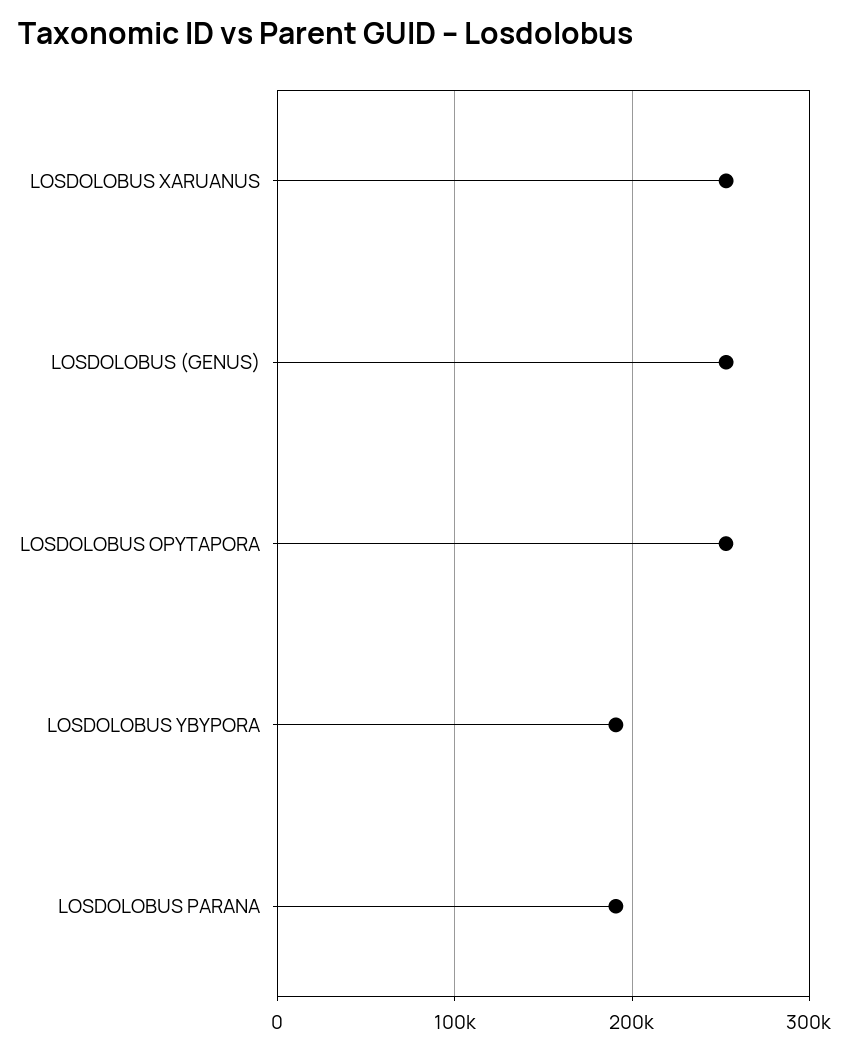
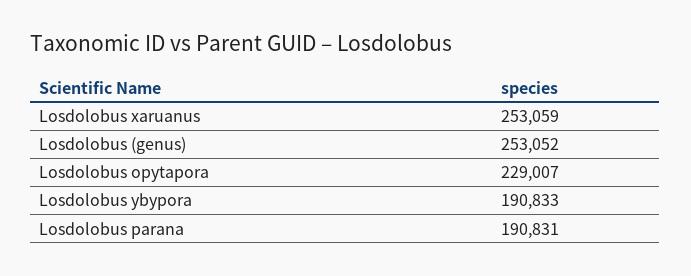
LOSDOLOBUS OPYTAPORA: 250000 -> 229007

